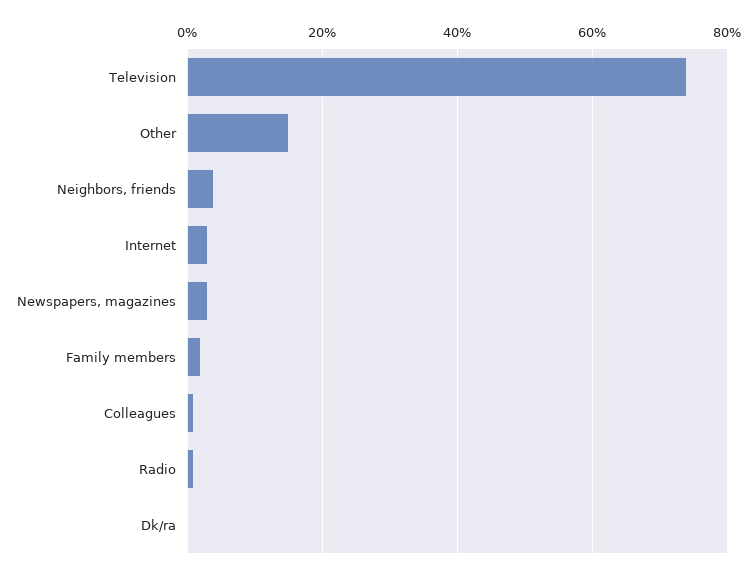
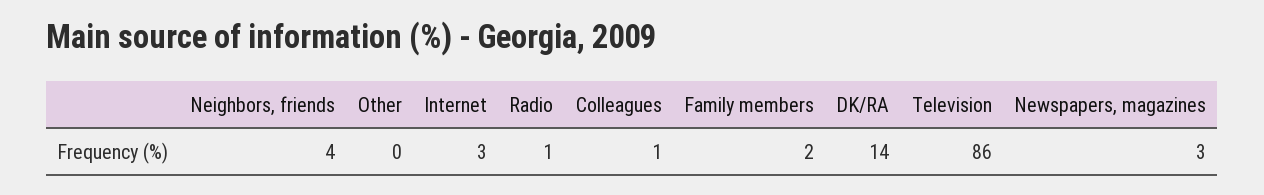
Television: 75 -> 86
Other: 15 -> 0
Dk/ra: 0 -> 14

